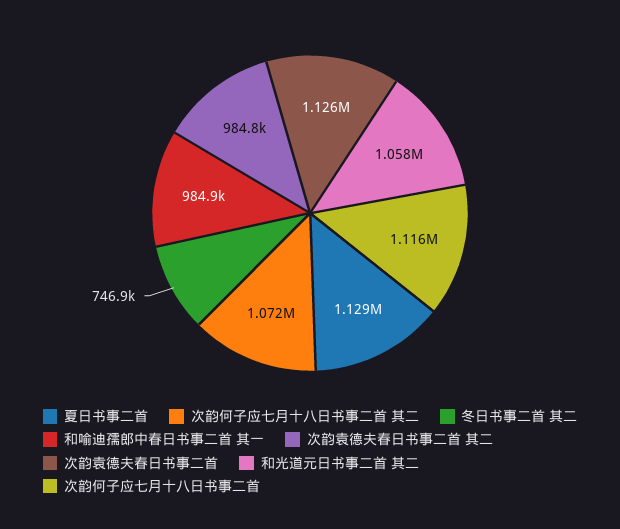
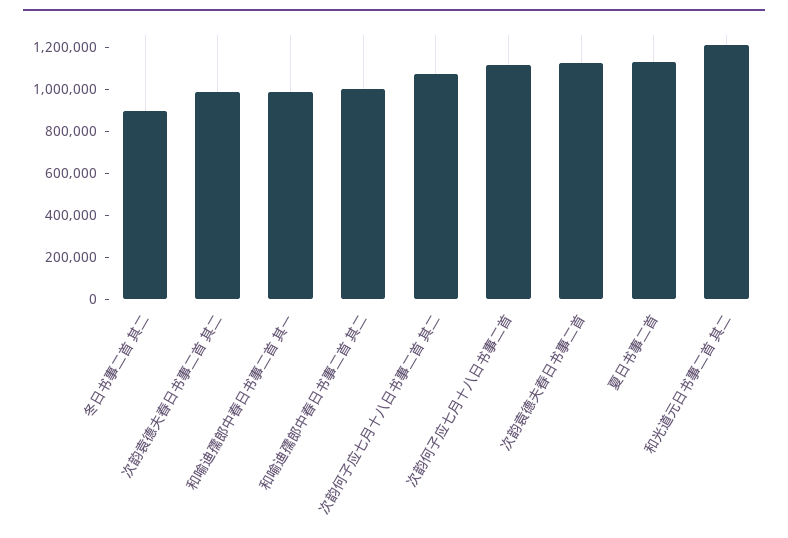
冬日书事二首 其二: 746900 -> 900000
和光道元日书事二首 其二: 1058000 -> 1200000
和喻迪孺郎中春日书事二首 其二: none -> 1000000

